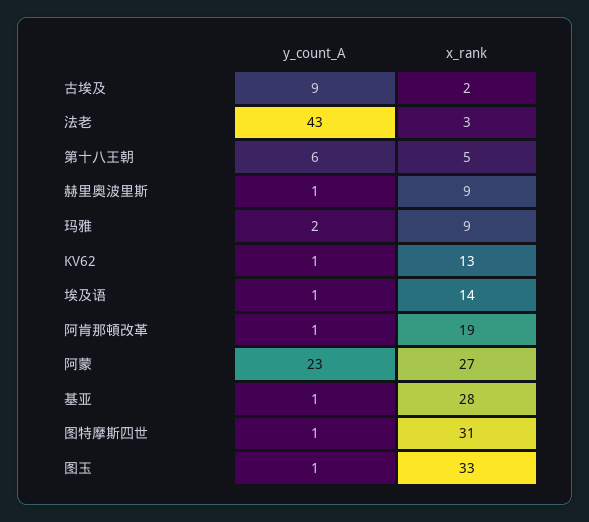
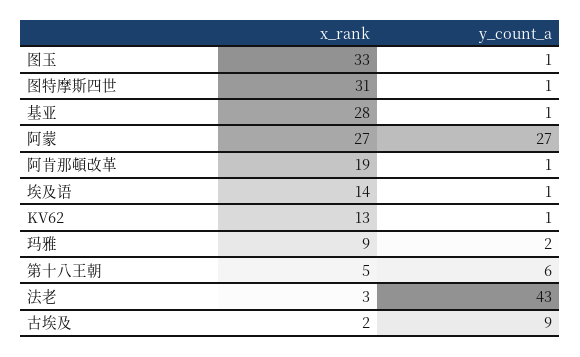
y_count_A, 赫里奥波里斯: 1 -> none
x_rank, 赫里奥波里斯: 9 -> none
y_count_A, 阿蒙: 23 -> 27

